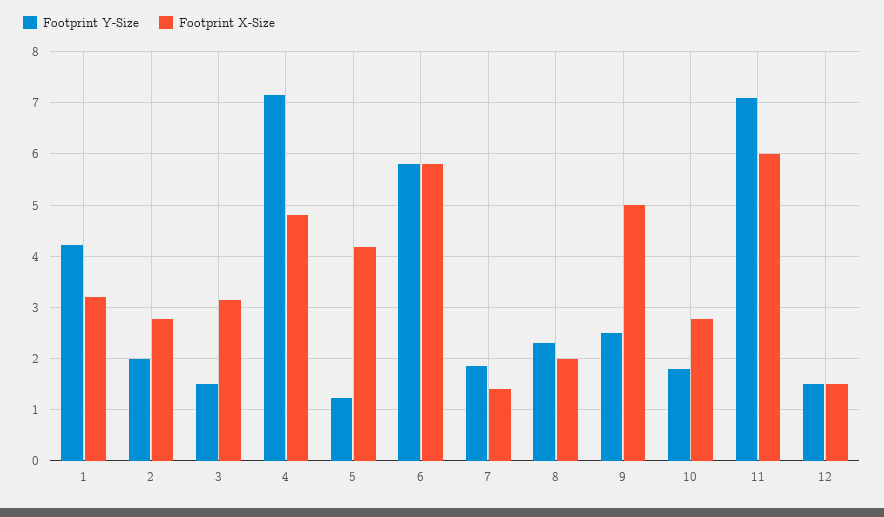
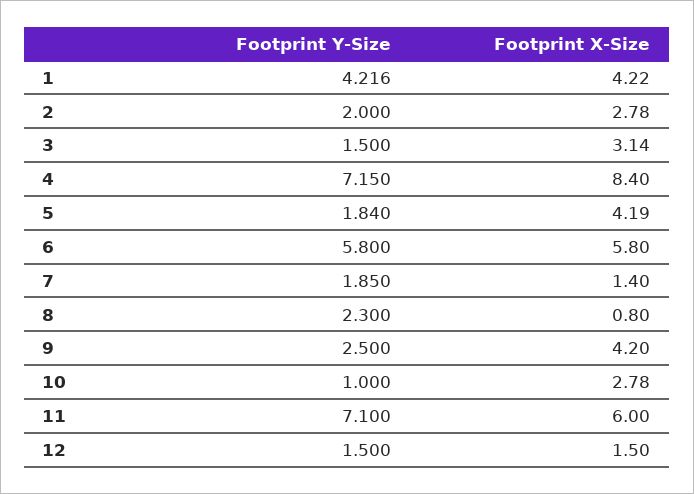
Footprint X-Size, 1: 3.2 -> 4.22
Footprint X-Size, 4: 4.8 -> 8.4
Footprint Y-Size, 5: 1.2 -> 1.84
Footprint X-Size, 8: 2 -> 0.8
Footprint X-Size, 9: 5 -> 4.2
Footprint Y-Size, 10: 1.8 -> 1

